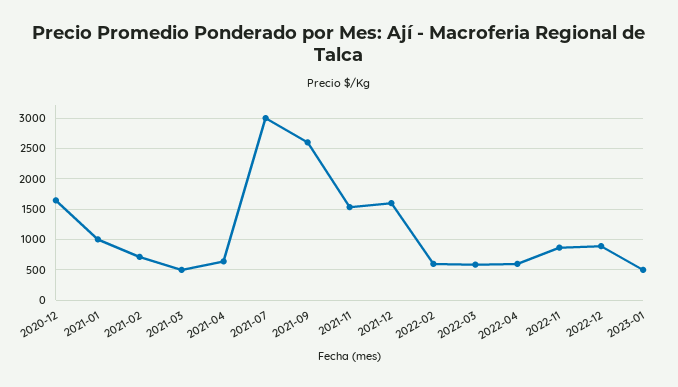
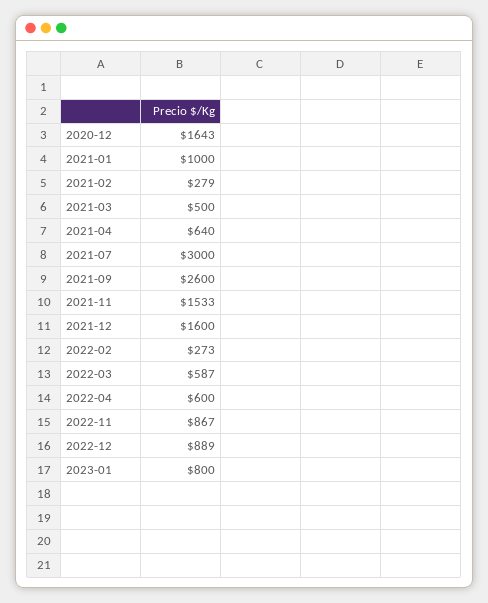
2021-02: 700 -> 279
2022-02: 600 -> 273
2023-01: 500 -> 800

